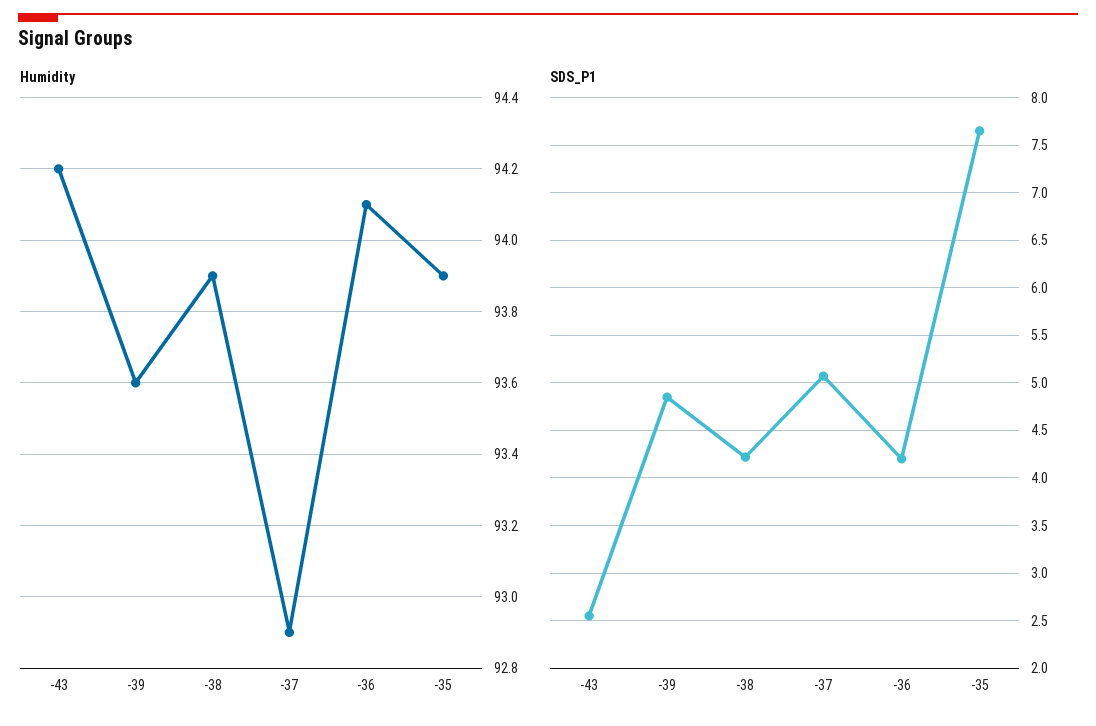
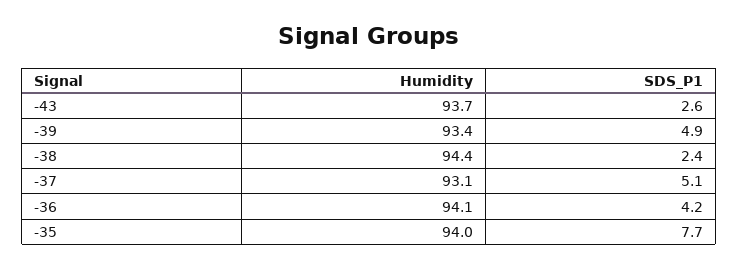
Humidity, -43: 94.2 -> 93.7
Humidity, -39: 93.6 -> 93.4
Humidity, -38: 93.9 -> 94.4
Humidity, -37: 92.9 -> 93.1
Humidity, -35: 93.9 -> 94
SDS_P1, -38: 4.2 -> 2.4

